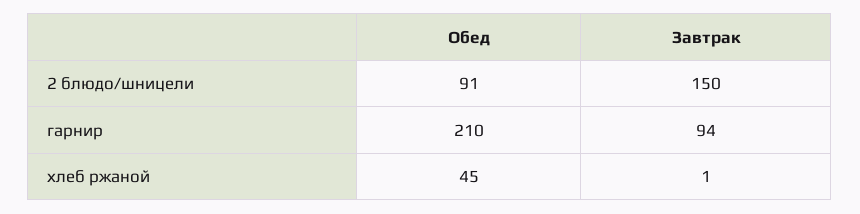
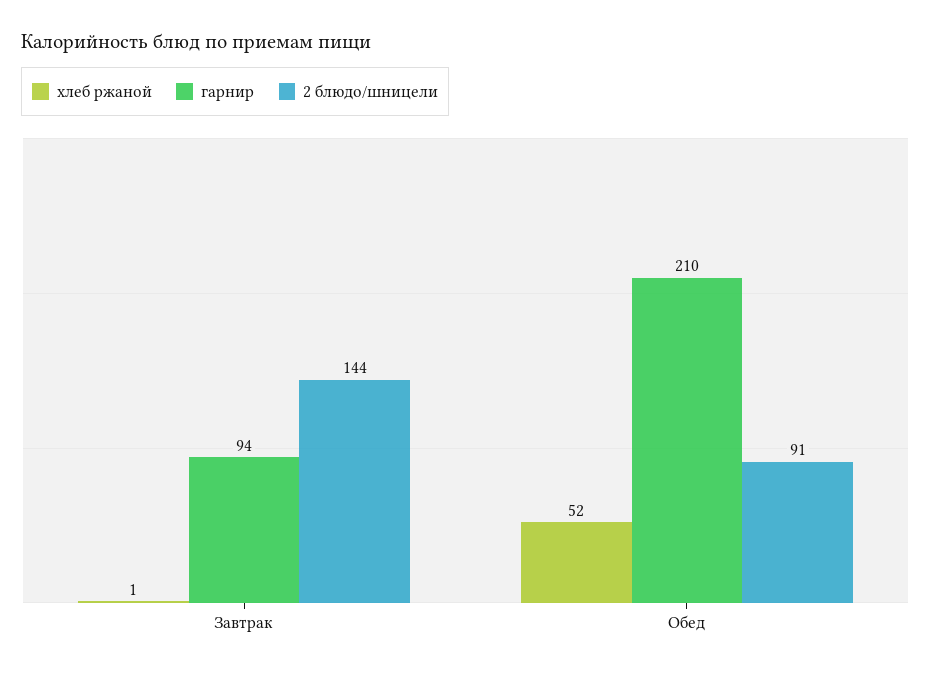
2 блюдо/шницели, Завтрак: 150 -> 144
хлеб ржаной, Обед: 45 -> 52

